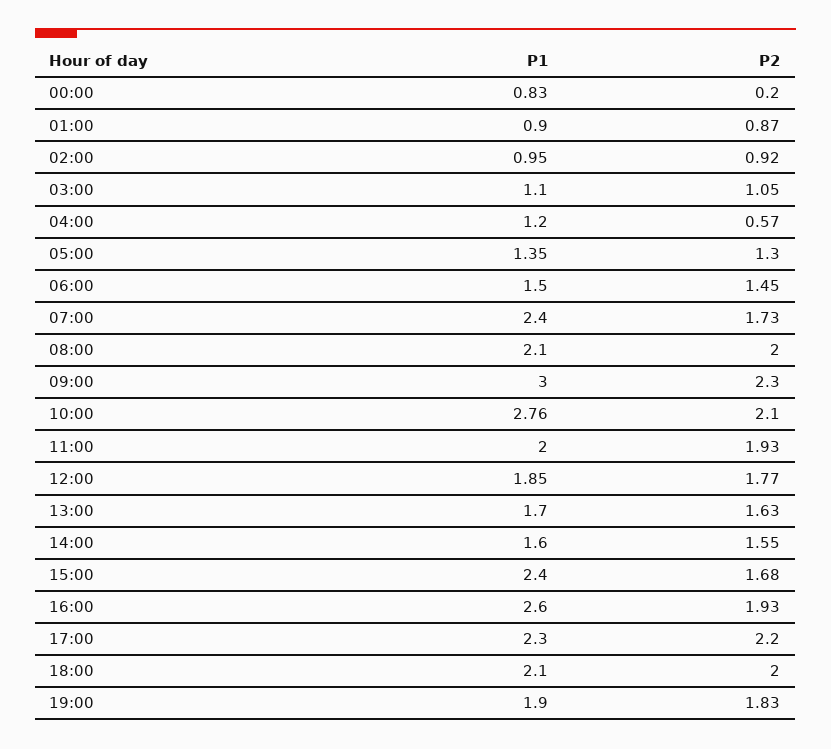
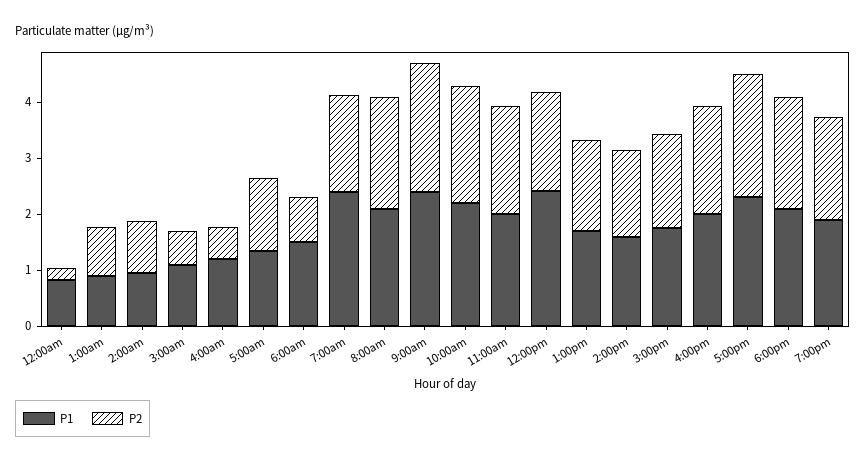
P2, 03:00: 1.05 -> 0.6
P2, 06:00: 1.45 -> 0.8
P1, 09:00: 3 -> 2.4
P1, 10:00: 2.76 -> 2.2
P1, 12:00: 1.85 -> 2.4
P1, 15:00: 2.4 -> 1.8
P1, 16:00: 2.6 -> 2

